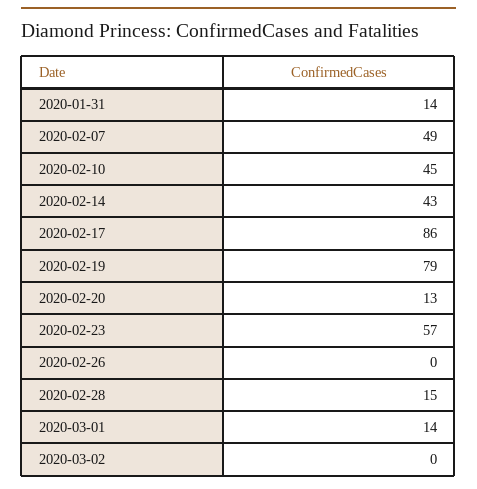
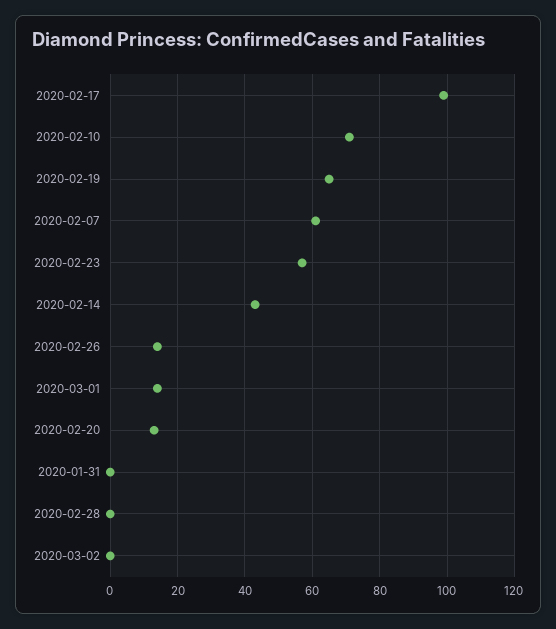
2020-01-31: 14 -> 0
2020-02-07: 49 -> 60
2020-02-10: 45 -> 70
2020-02-17: 86 -> 100
2020-02-19: 79 -> 65
2020-02-26: 0 -> 15
2020-02-28: 15 -> 0

